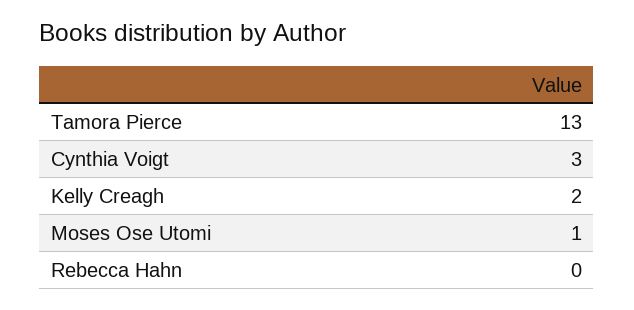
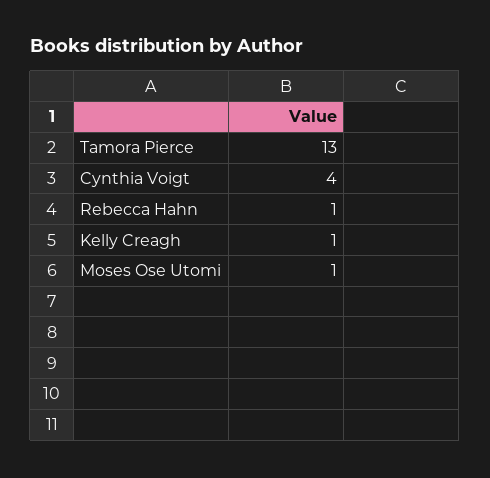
Cynthia Voigt: 3 -> 4
Kelly Creagh: 2 -> 1
Rebecca Hahn: 0 -> 1

